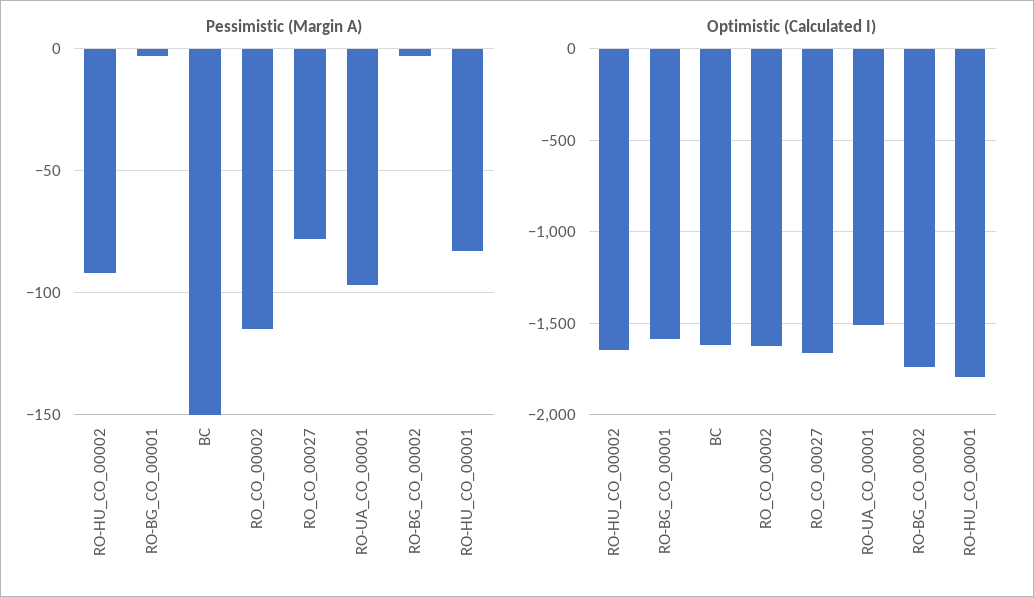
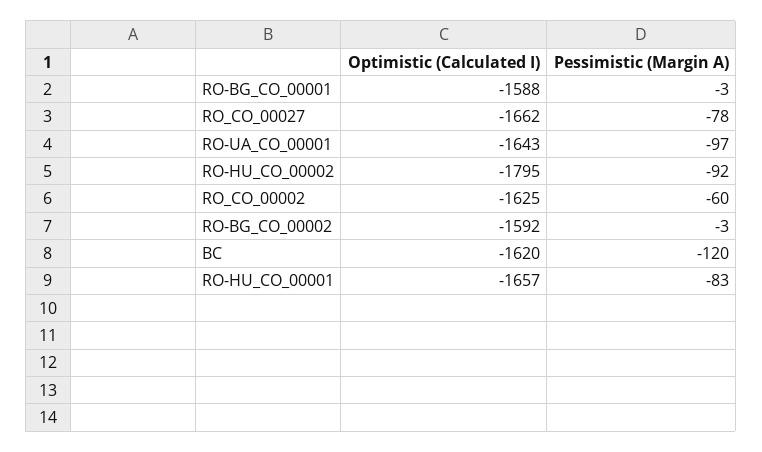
Pessimistic (Margin A), BC: -150 -> -120
Pessimistic (Margin A), RO_CO_00002: -115 -> -60
Optimistic (Calculated I), RO-HU_CO_00002: -1650 -> -1795
Optimistic (Calculated I), RO-UA_CO_00001: -1500 -> -1643
Optimistic (Calculated I), RO-BG_CO_00002: -1750 -> -1592
Optimistic (Calculated I), RO-HU_CO_00001: -1800 -> -1657

